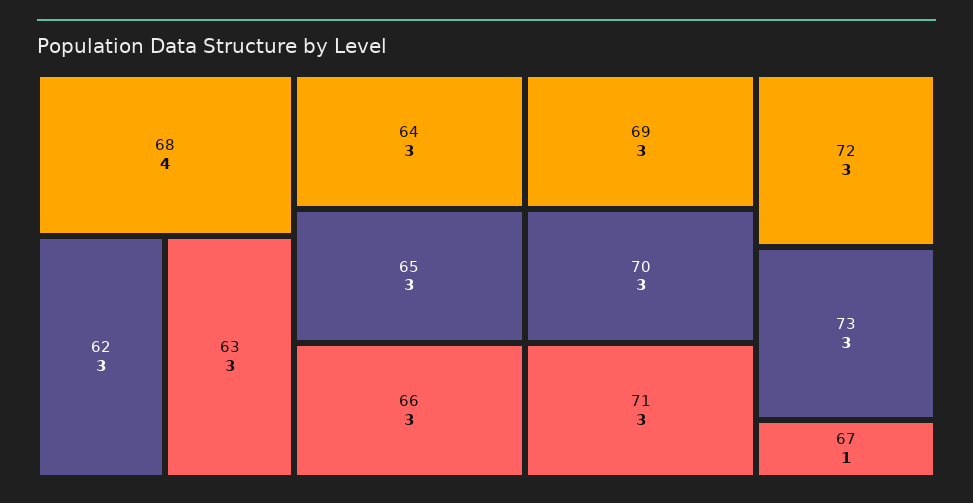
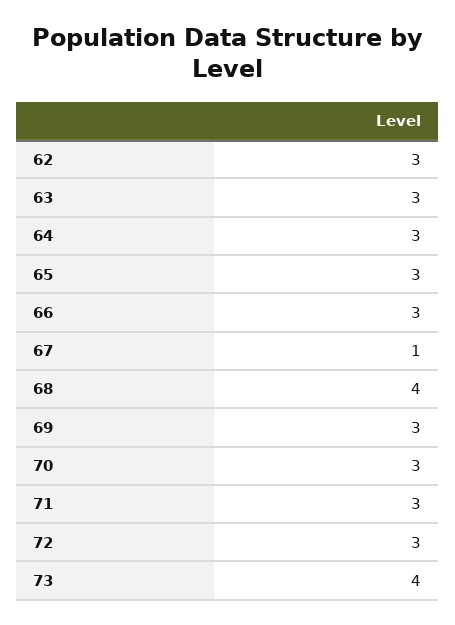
73: 3 -> 4

